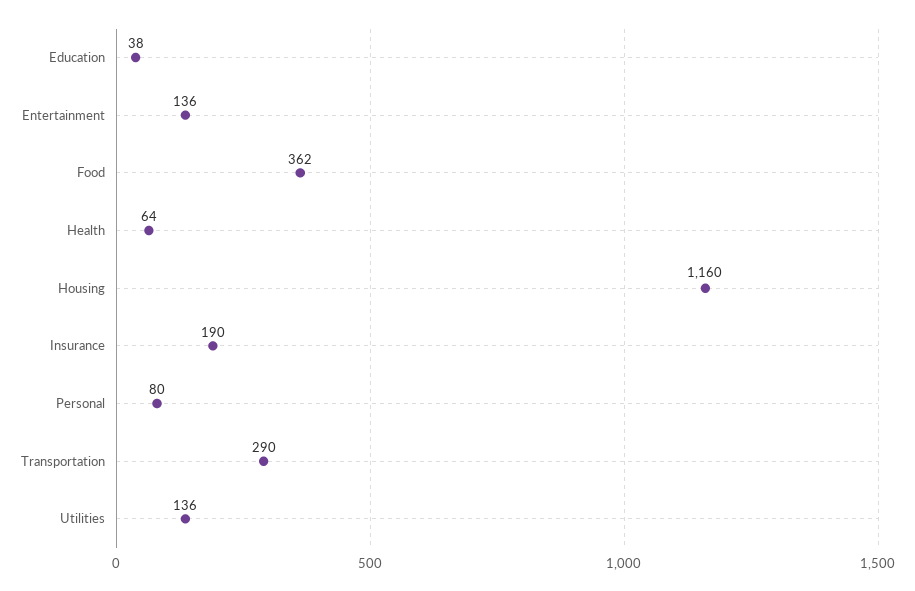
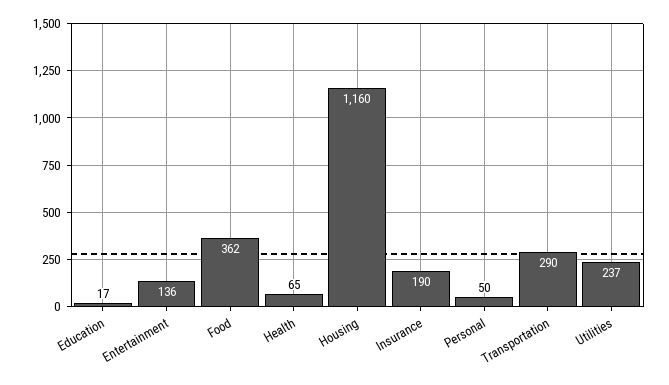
Education: 38 -> 17
Health: 64 -> 65
Personal: 80 -> 50
Utilities: 136 -> 237

